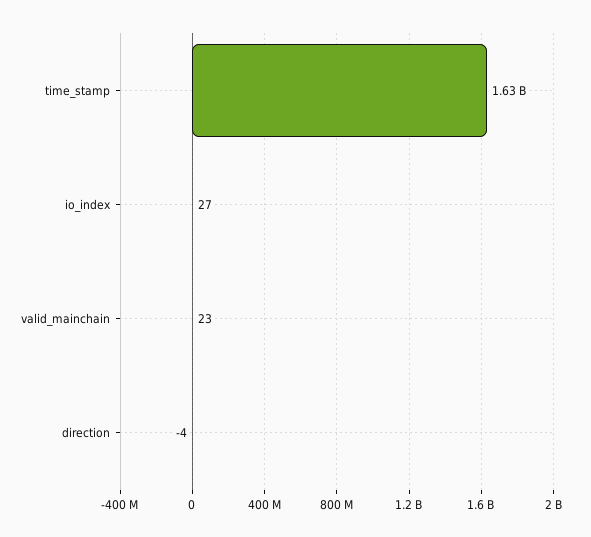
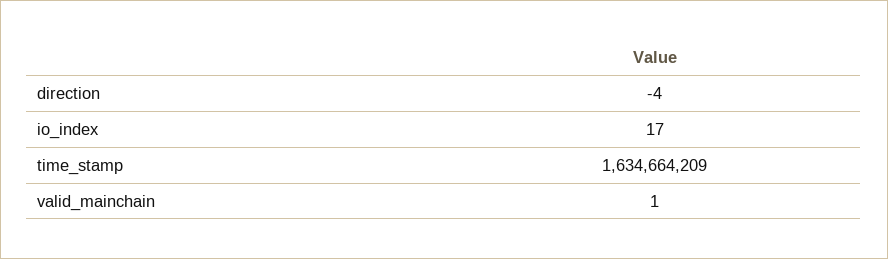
io_index: 27 -> 17
valid_mainchain: 23 -> 1

